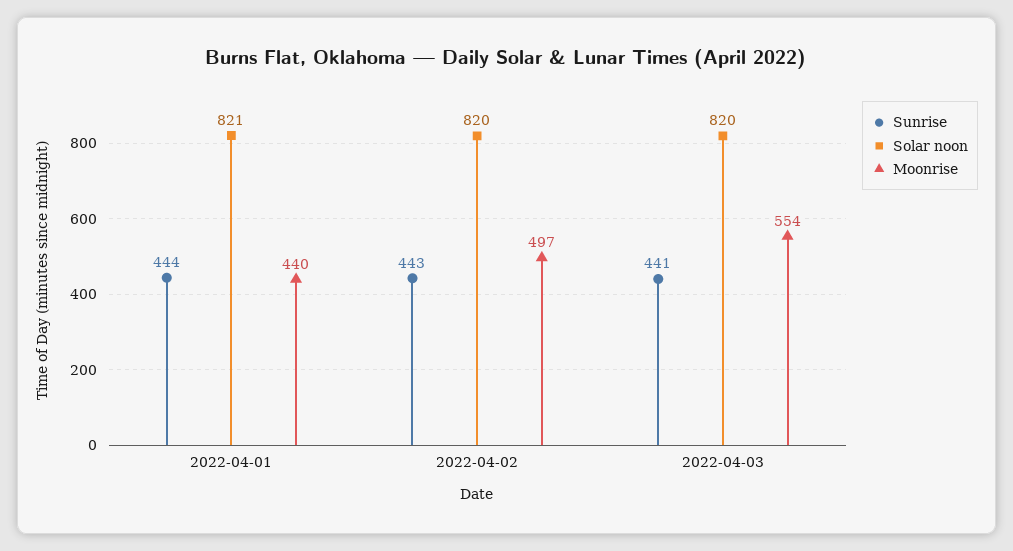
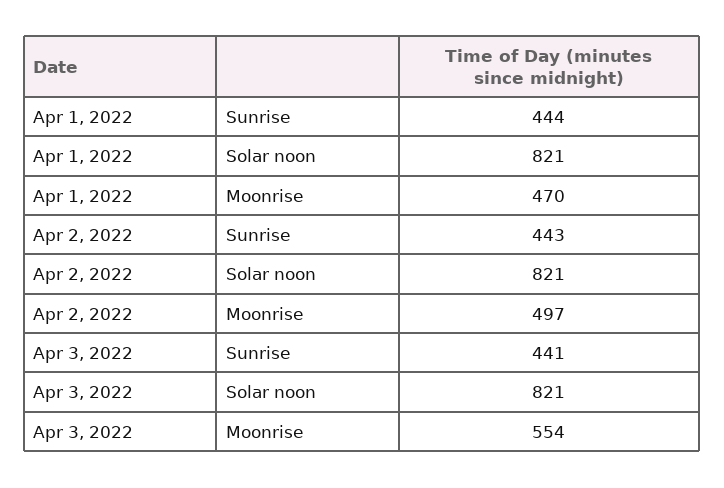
Moonrise, 2022-04-01: 440 -> 470
Solar noon, 2022-04-02: 820 -> 821
Solar noon, 2022-04-03: 820 -> 821

